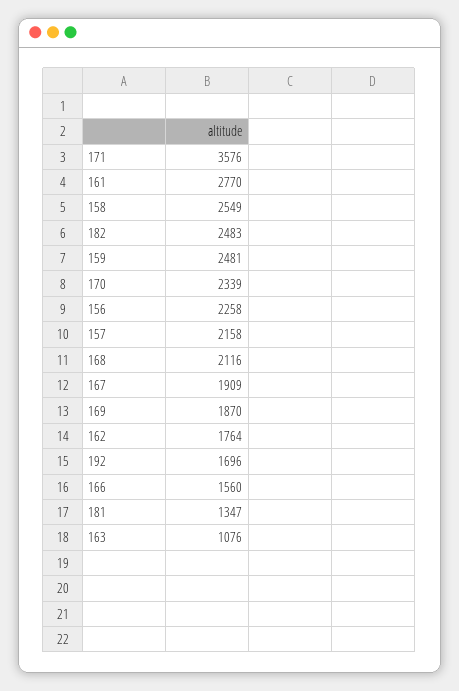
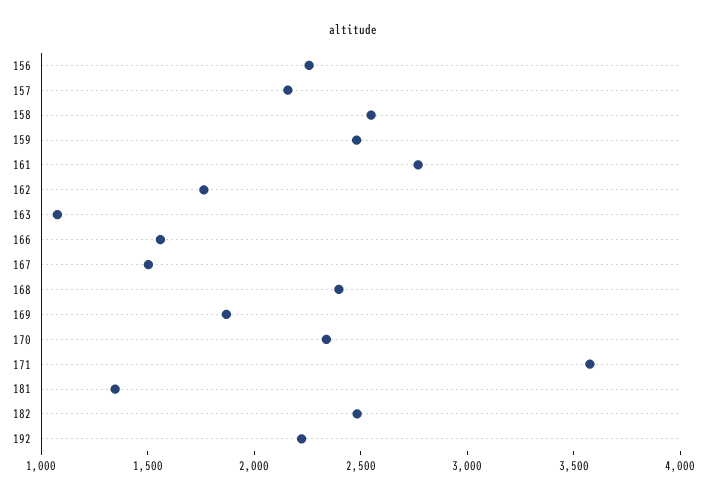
168: 2116 -> 2400
167: 1909 -> 1500
192: 1696 -> 2200

